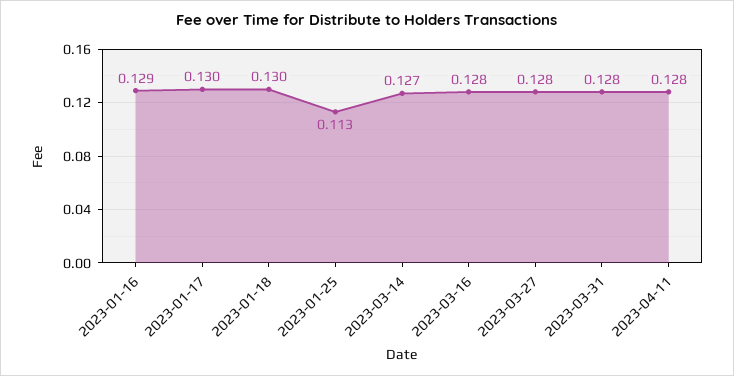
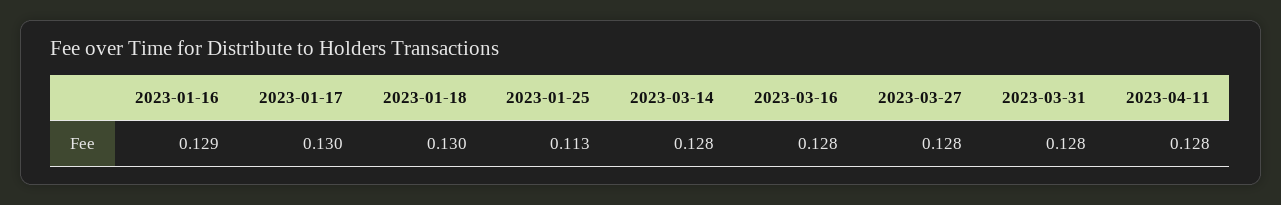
2023-03-14: 0.127 -> 0.128

